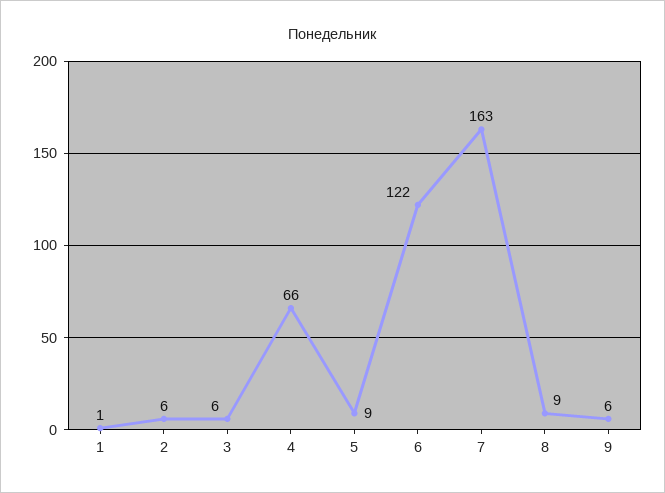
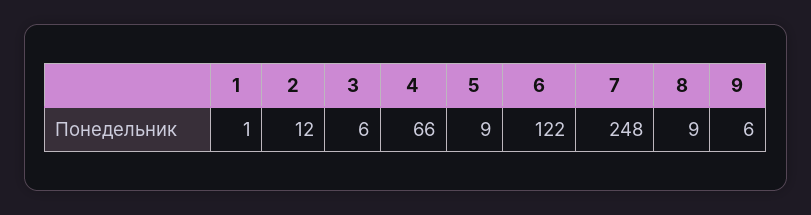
2: 6 -> 12
7: 163 -> 248

